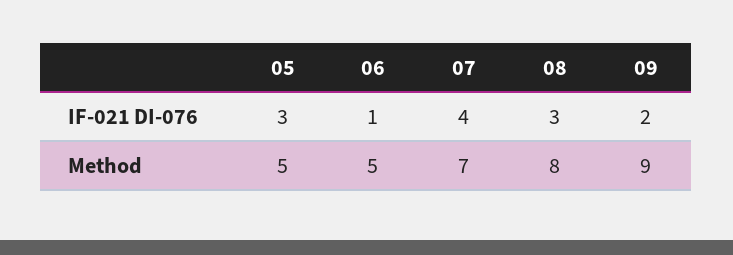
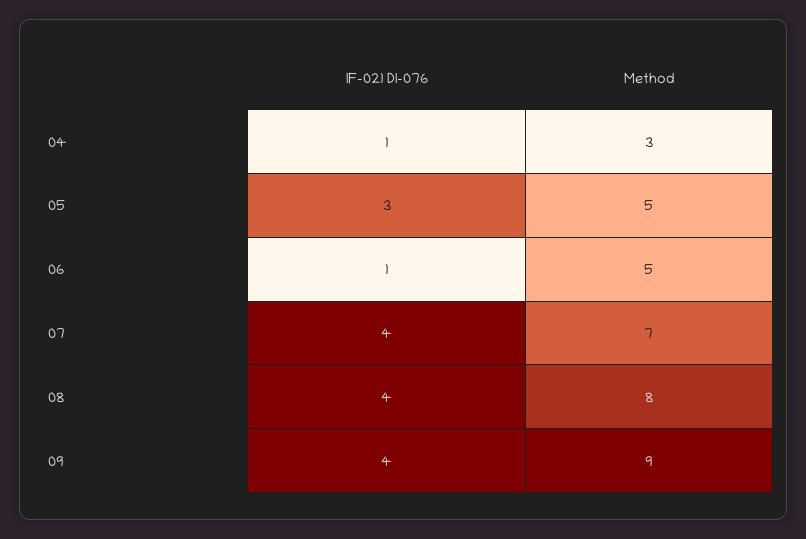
08, IF-021 DI-076: 3 -> 4
09, IF-021 DI-076: 2 -> 4
04, IF-021 DI-076: none -> 1
04, Method: none -> 3

